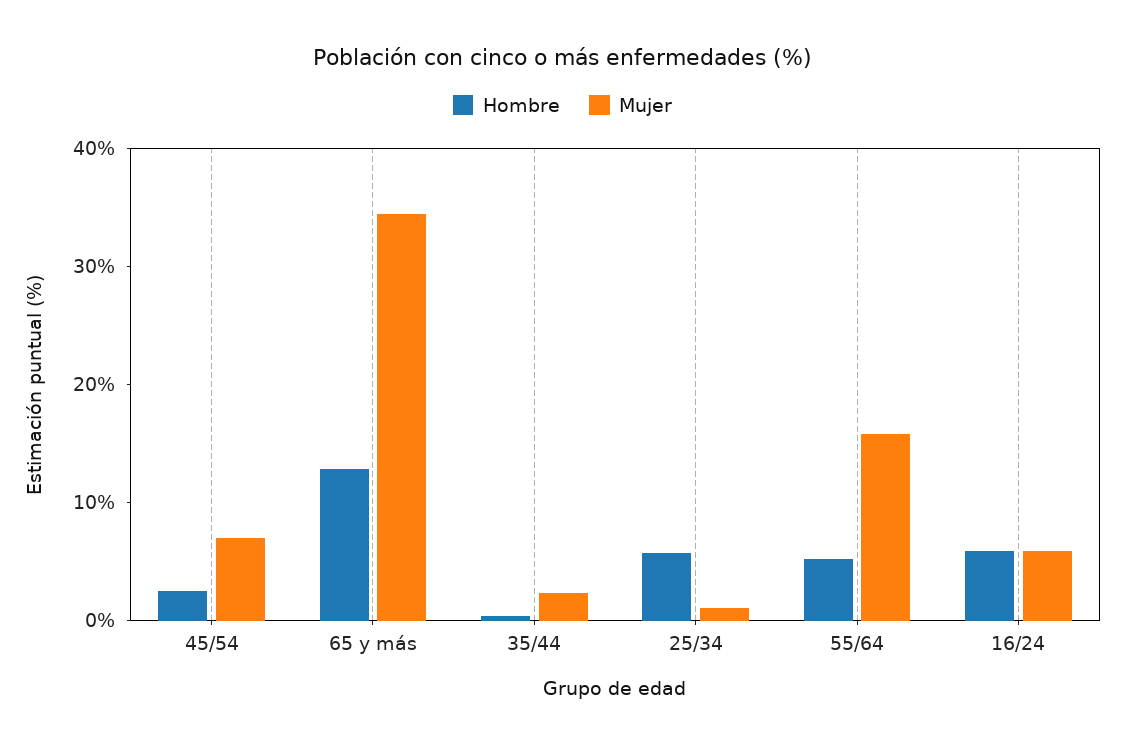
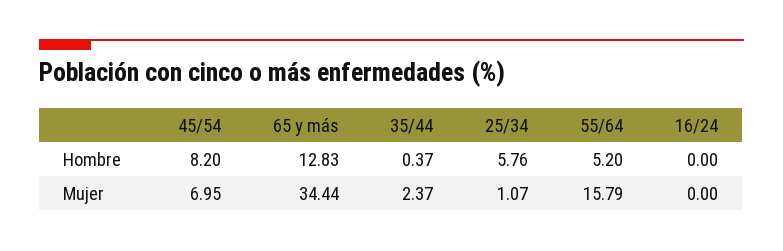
Hombre, 45/54: 2 -> 8.2
Hombre, 16/24: 6 -> 0
Mujer, 16/24: 6 -> 0

